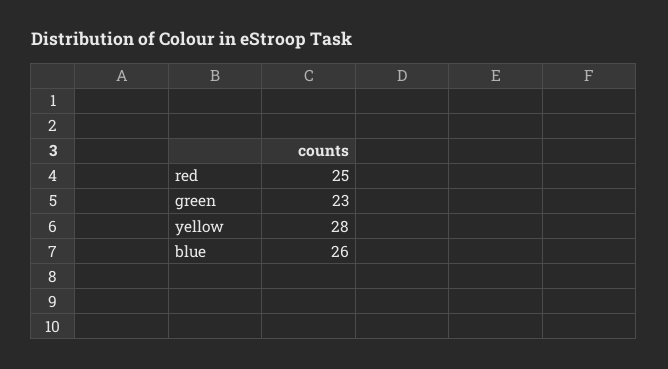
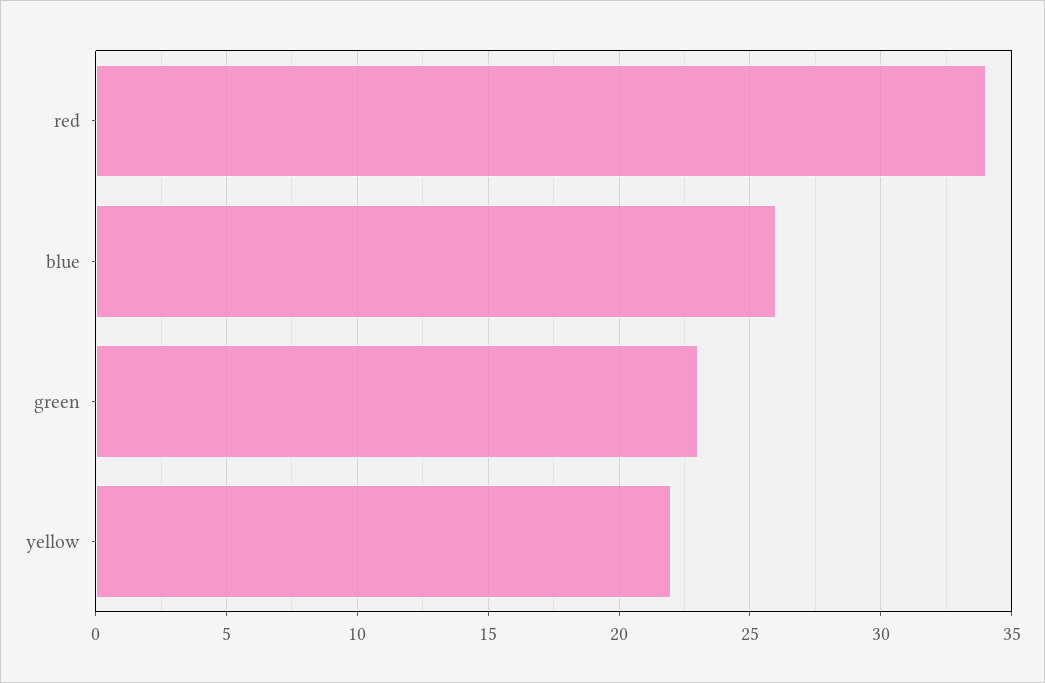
red: 25 -> 34
yellow: 28 -> 22

